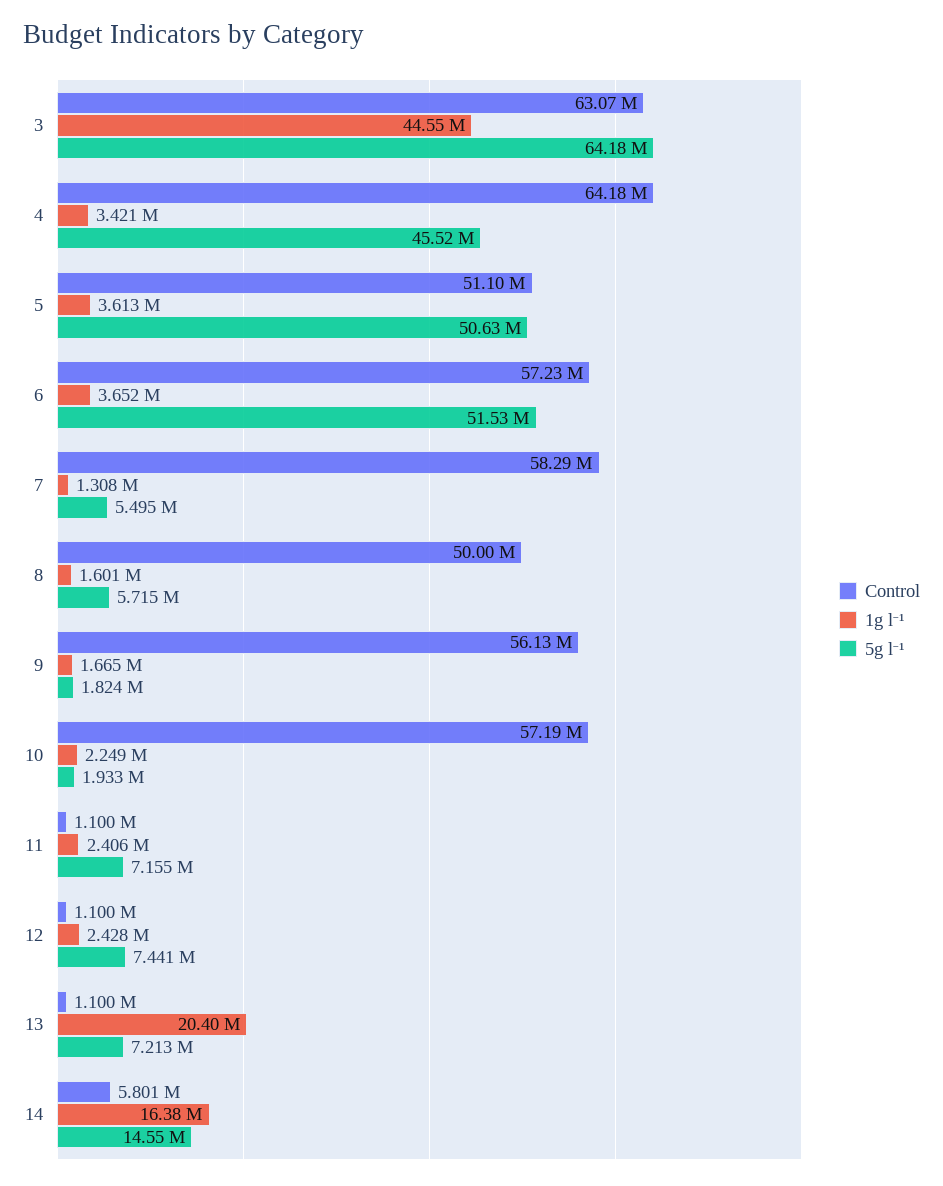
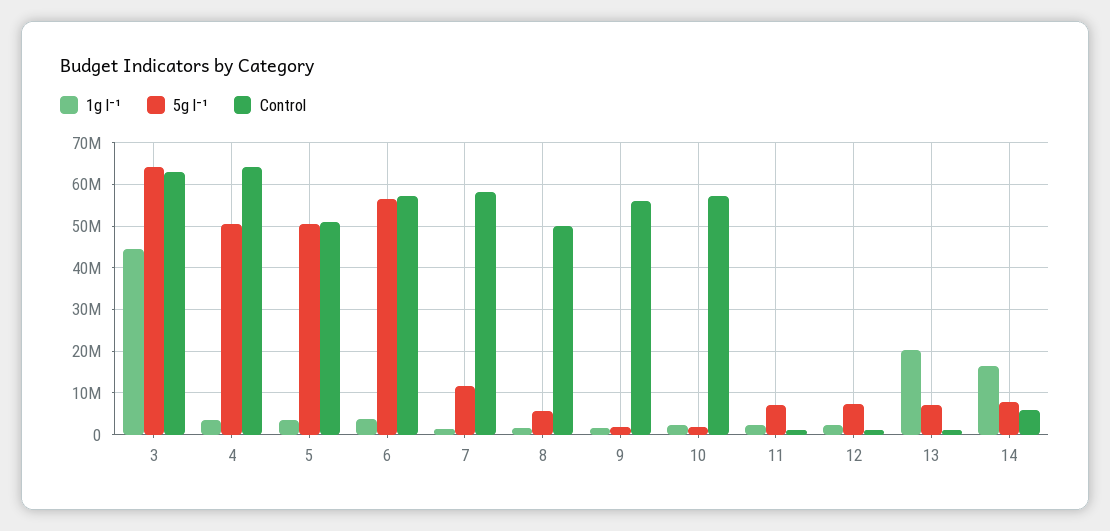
5g l⁻¹, 4: 45520000 -> 50000000
5g l⁻¹, 6: 51530000 -> 56000000
5g l⁻¹, 7: 5495000 -> 12000000
5g l⁻¹, 14: 14550000 -> 8000000

